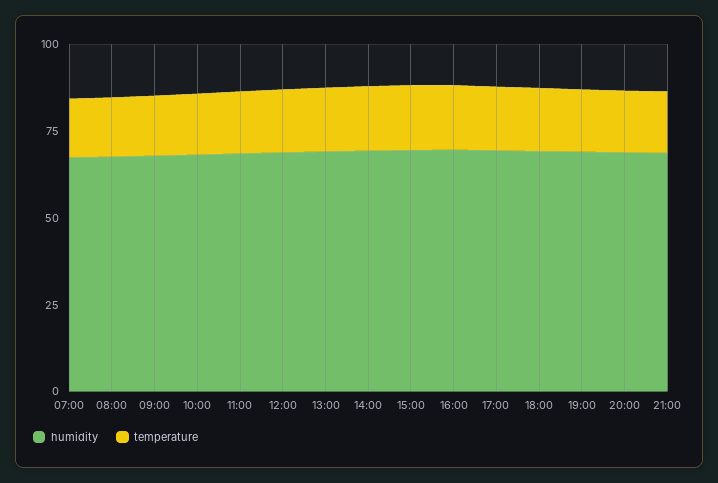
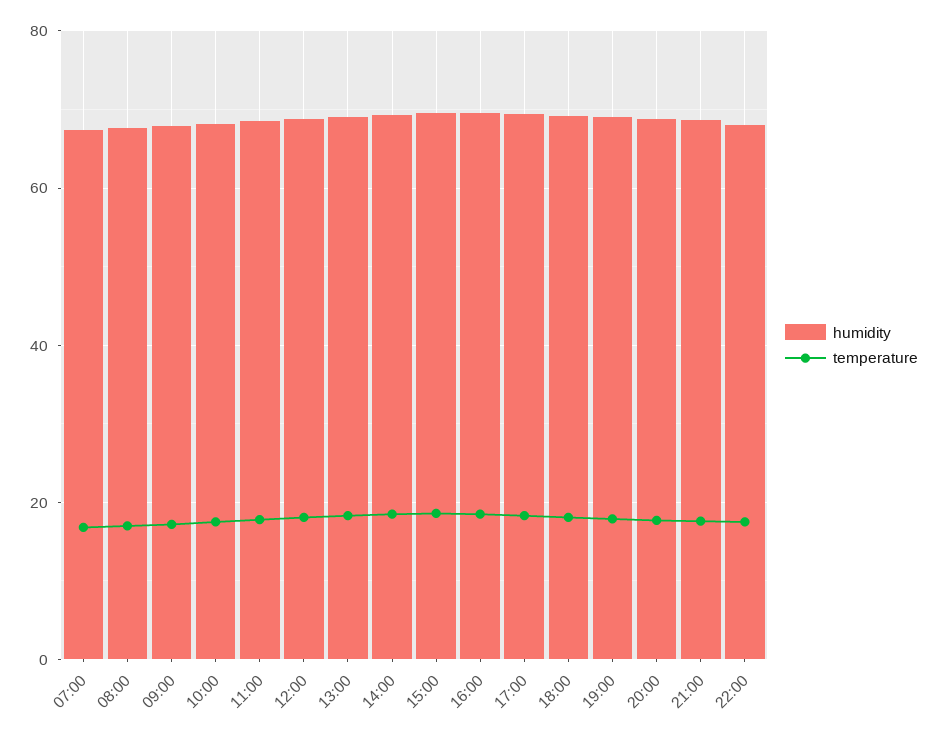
humidity, 22:00: none -> 68
temperature, 22:00: none -> 18

